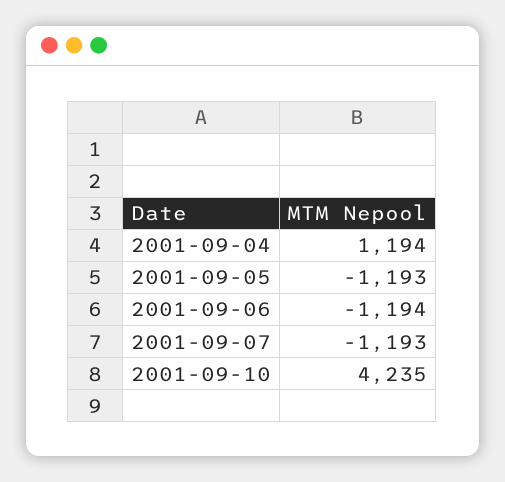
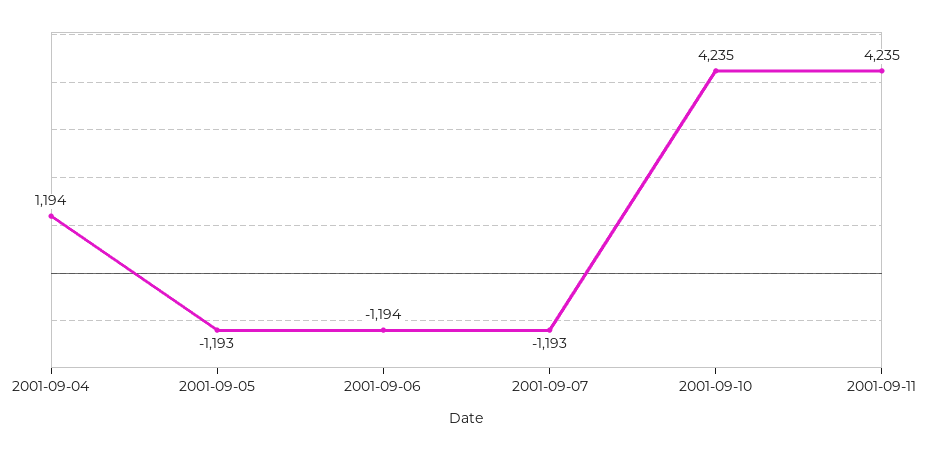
2001-09-11: none -> 4235

